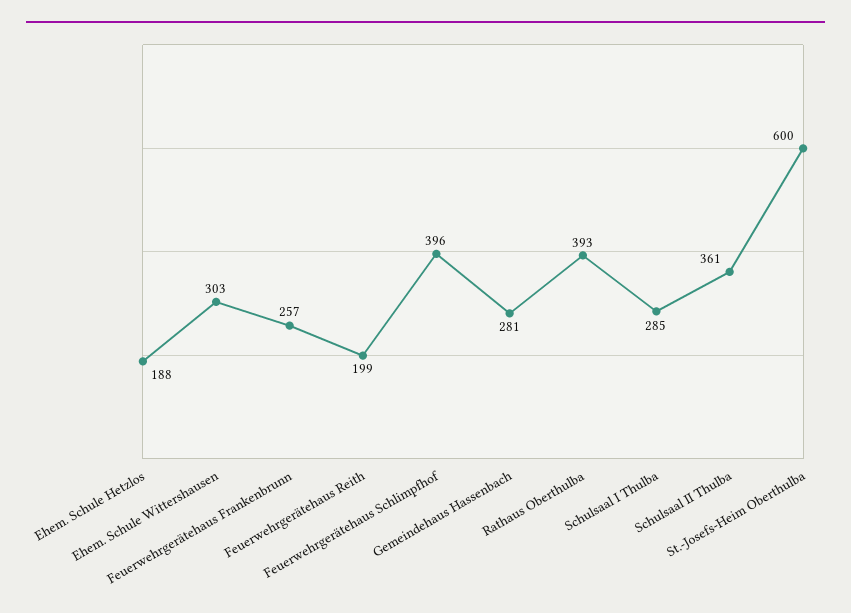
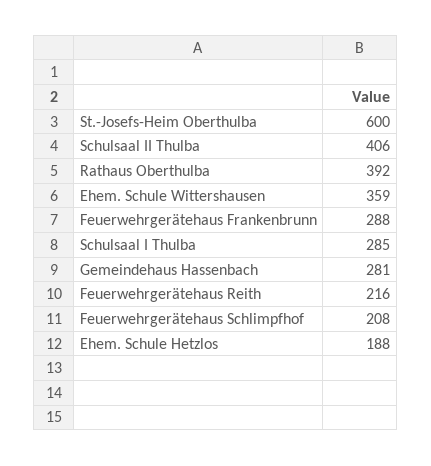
Ehem. Schule Wittershausen: 303 -> 359
Feuerwehrgerätehaus Frankenbrunn: 257 -> 288
Feuerwehrgerätehaus Reith: 199 -> 216
Feuerwehrgerätehaus Schlimpfhof: 396 -> 208
Rathaus Oberthulba: 393 -> 392
Schulsaal II Thulba: 361 -> 406

